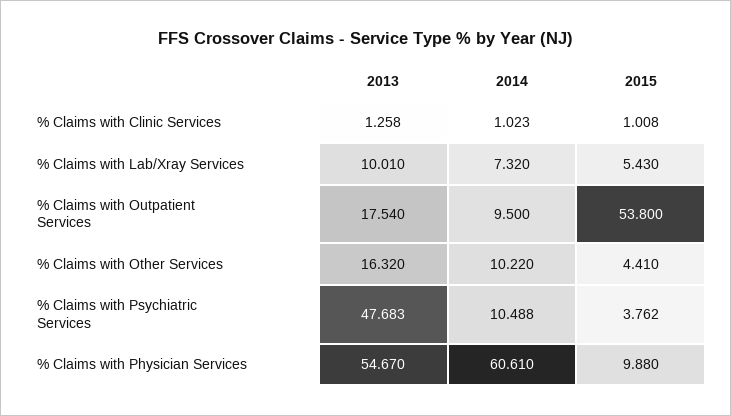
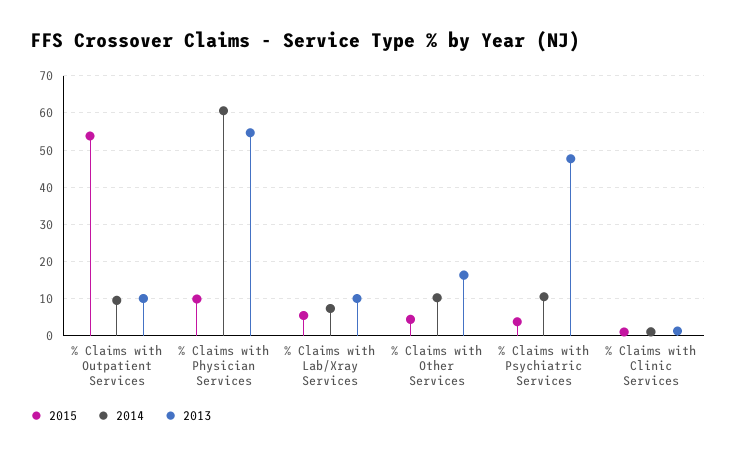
2013, % Claims with Outpatient Services: 17.54 -> 10

